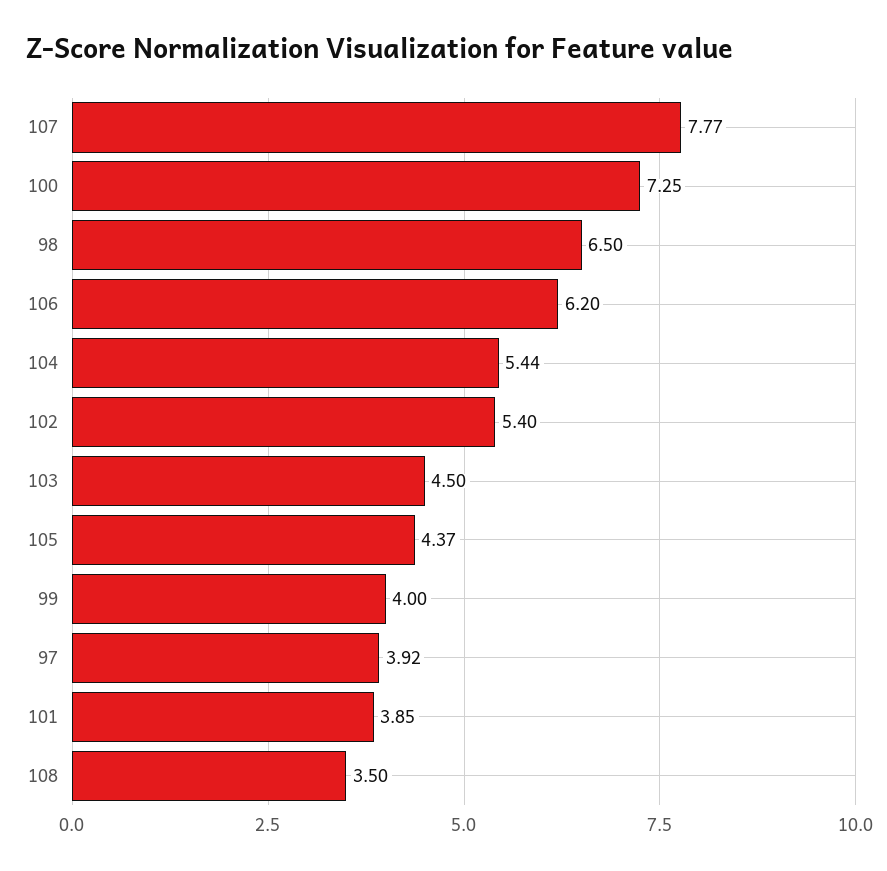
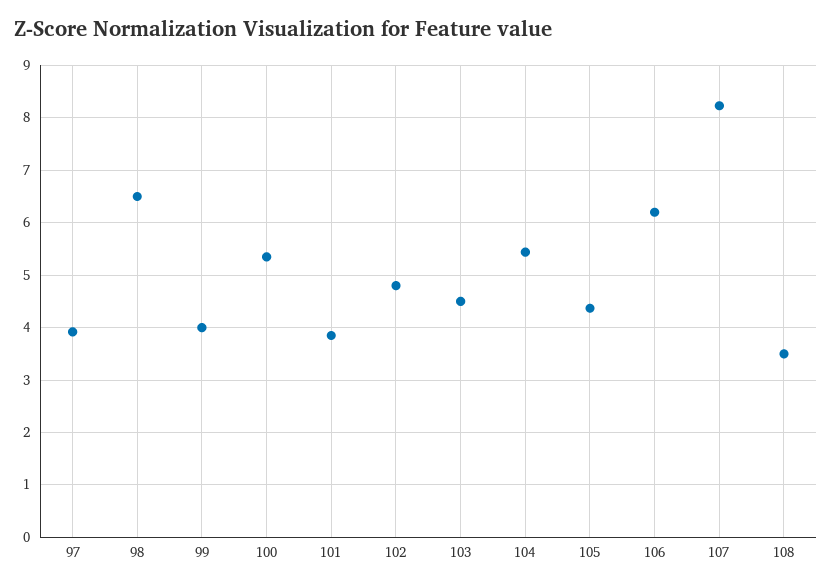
107: 7.77 -> 8.2
100: 7.25 -> 5.4
102: 5.4 -> 4.8

